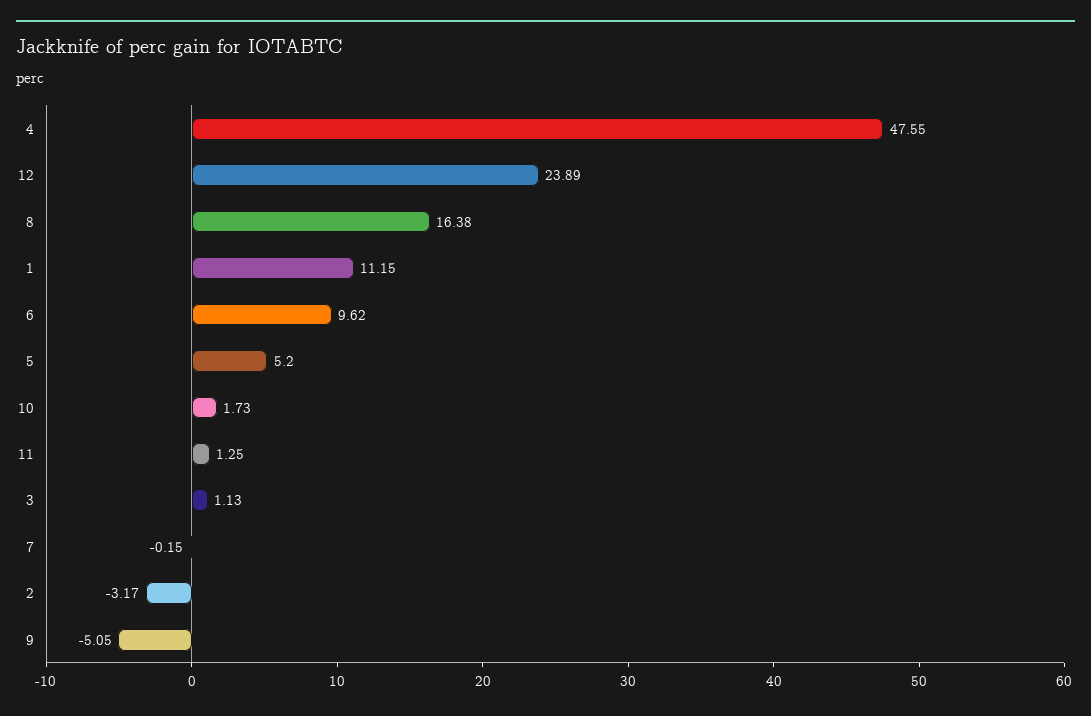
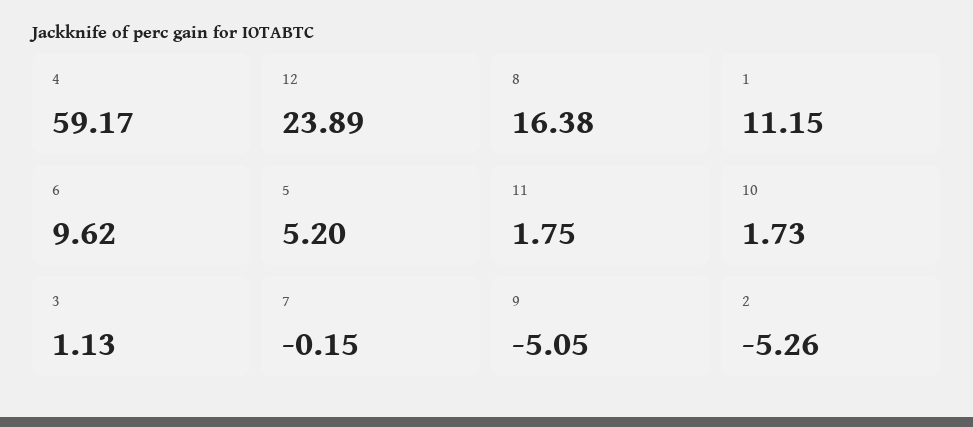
4: 47.55 -> 59.17
11: 1.25 -> 1.75
2: -3.17 -> -5.26

